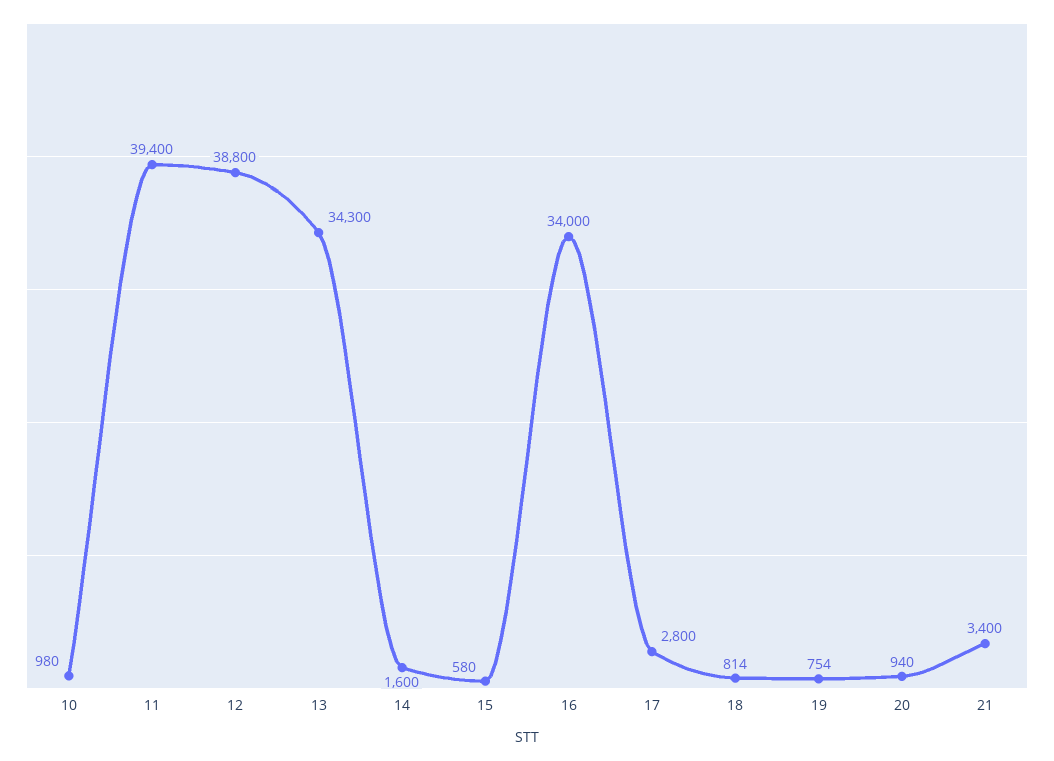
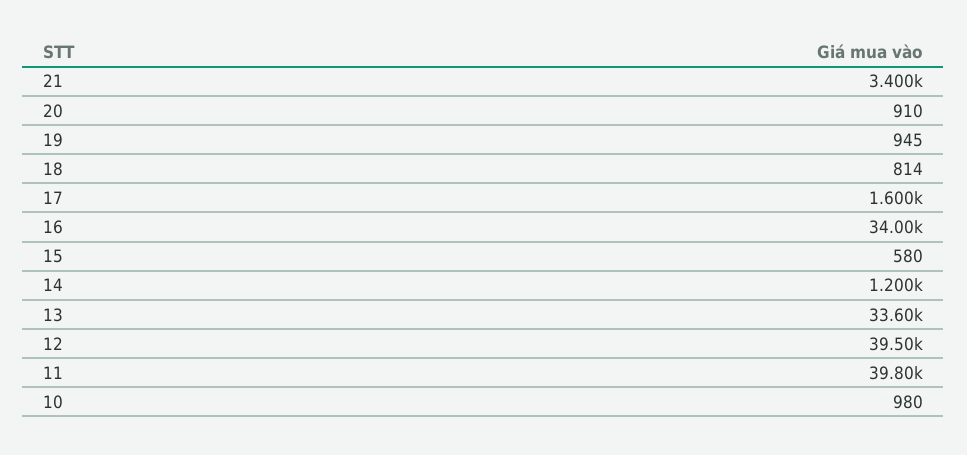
11: 39400 -> 39800
12: 38800 -> 39500
13: 34300 -> 33600
14: 1600 -> 1200
17: 2800 -> 1600
19: 754 -> 945
20: 940 -> 910

